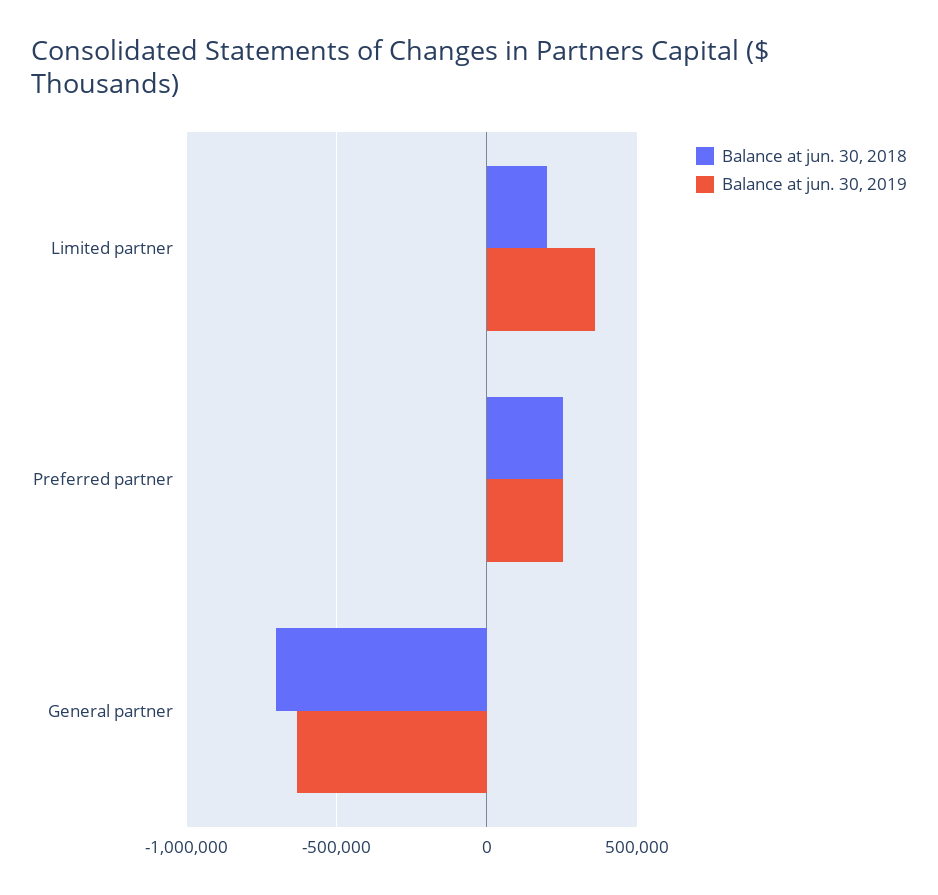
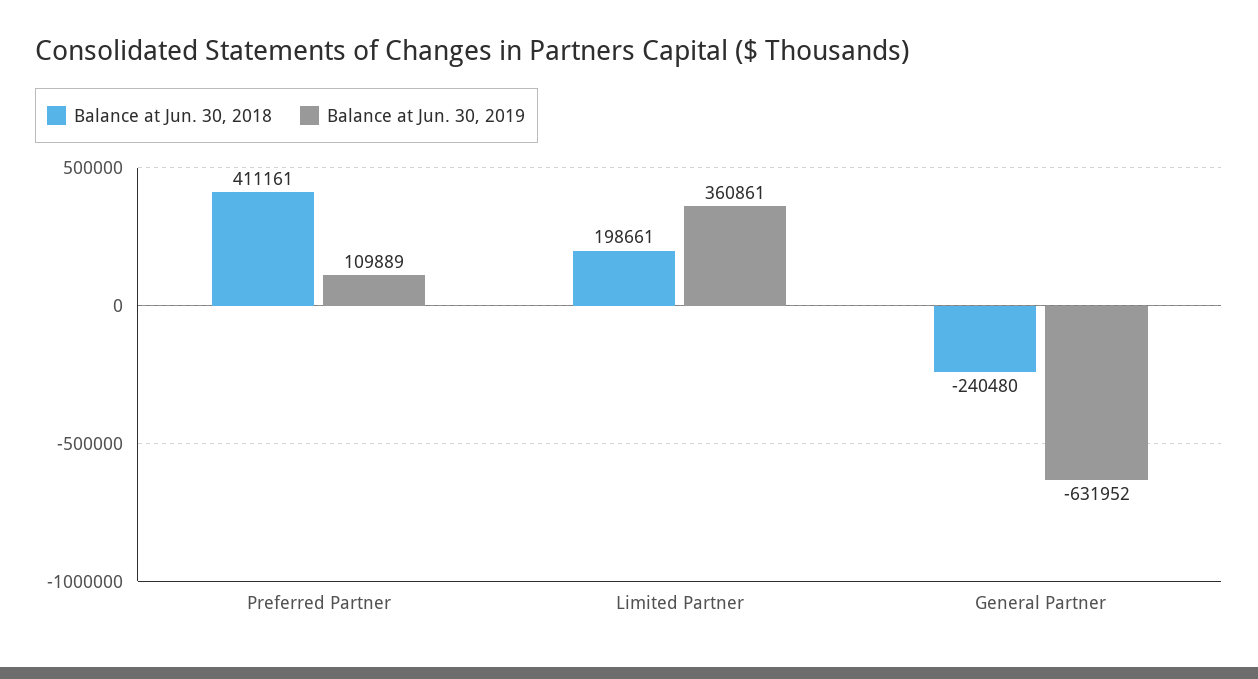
Balance at jun. 30, 2018, Preferred partner: 250000 -> 411161
Balance at jun. 30, 2019, Preferred partner: 250000 -> 109889
Balance at jun. 30, 2018, General partner: -700000 -> -240480

